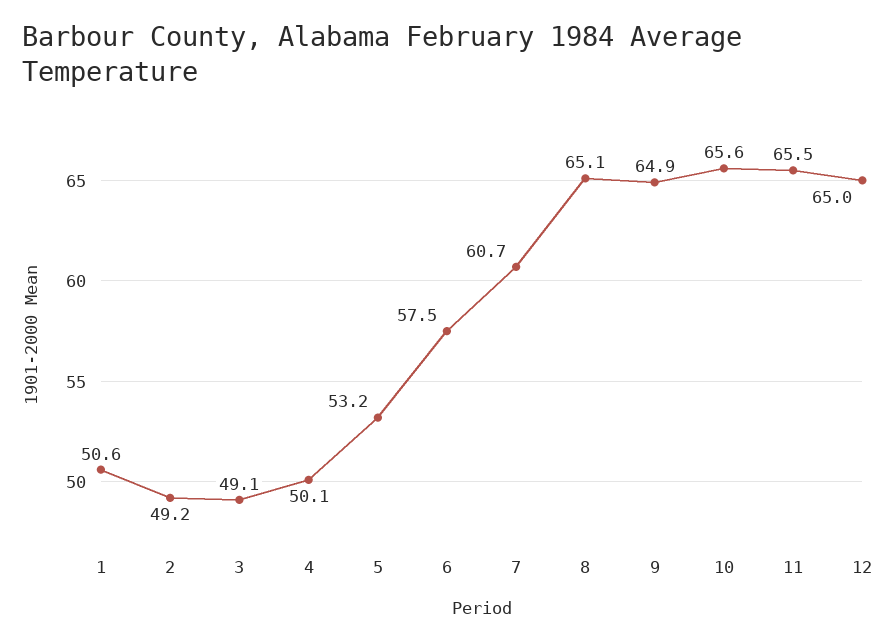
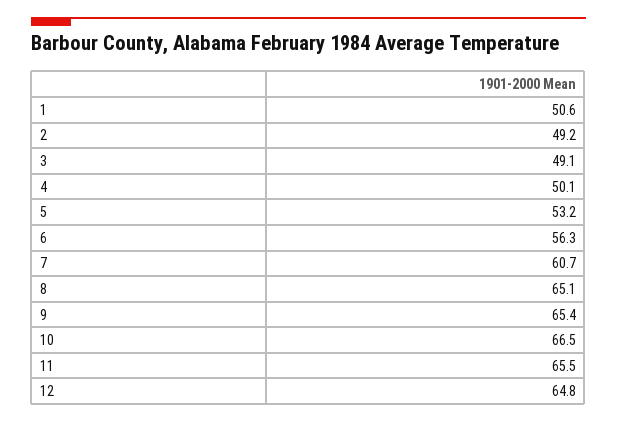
6: 57.5 -> 56.3
9: 64.9 -> 65.4
10: 65.6 -> 66.5
12: 65 -> 64.8

